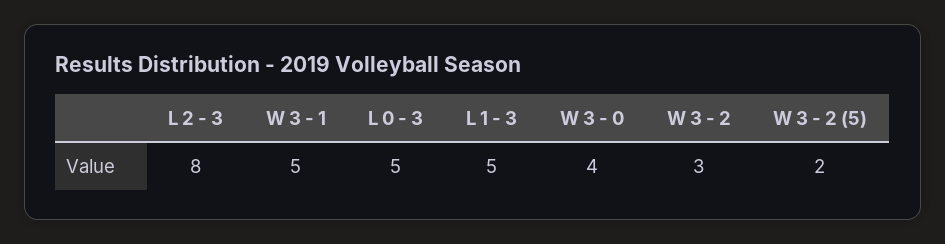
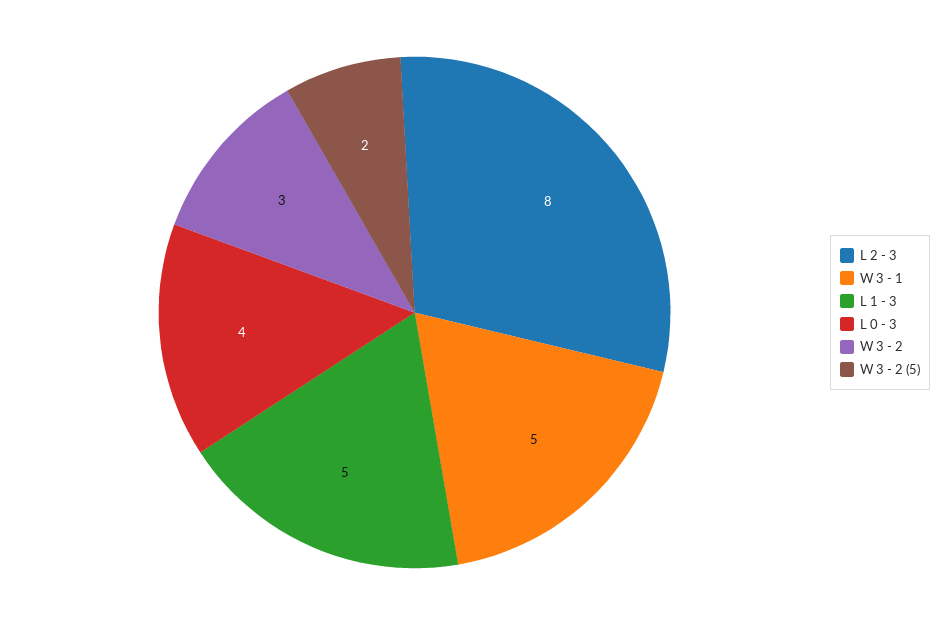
L 0 - 3: 5 -> 4
W 3 - 0: 4 -> none

